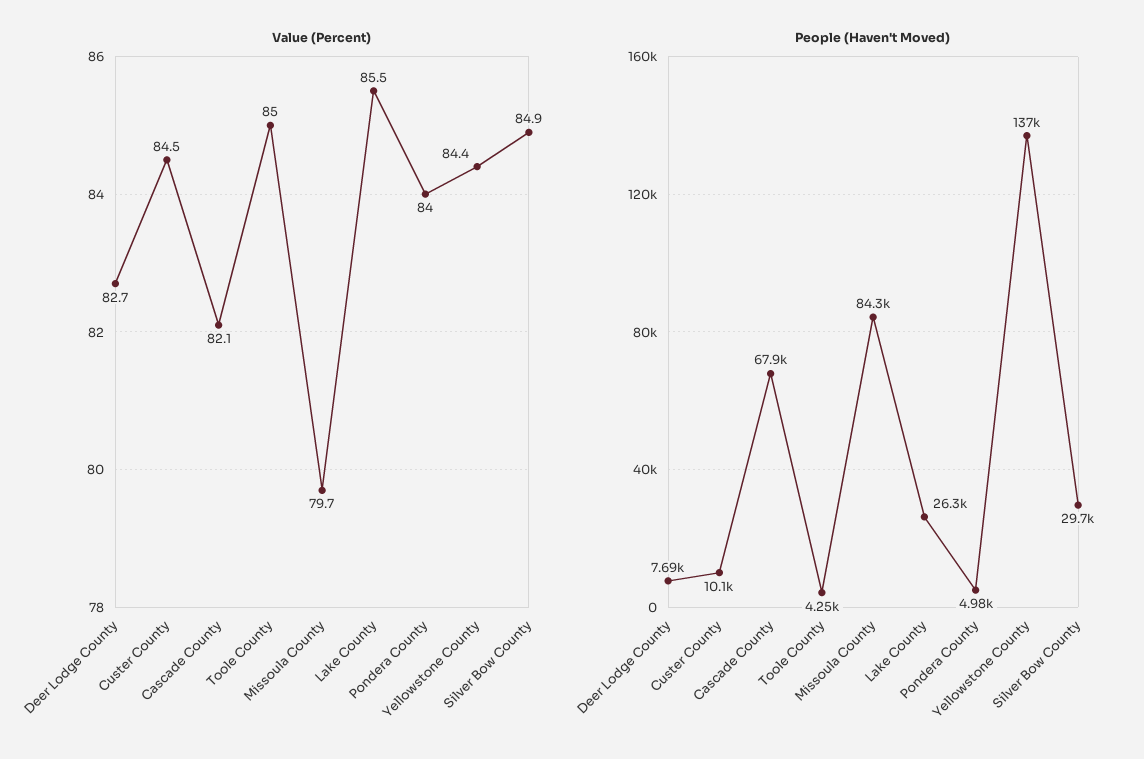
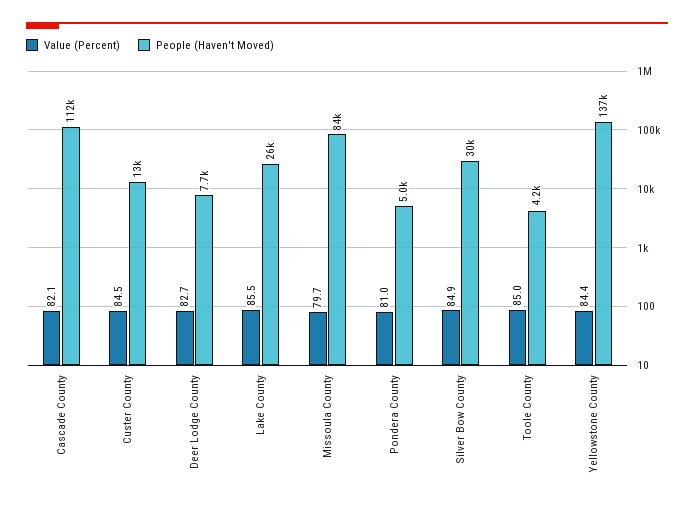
Value (Percent), Pondera County: 84 -> 81
People (Haven't Moved), Custer County: 10100 -> 13000
People (Haven't Moved), Cascade County: 67900 -> 112000

